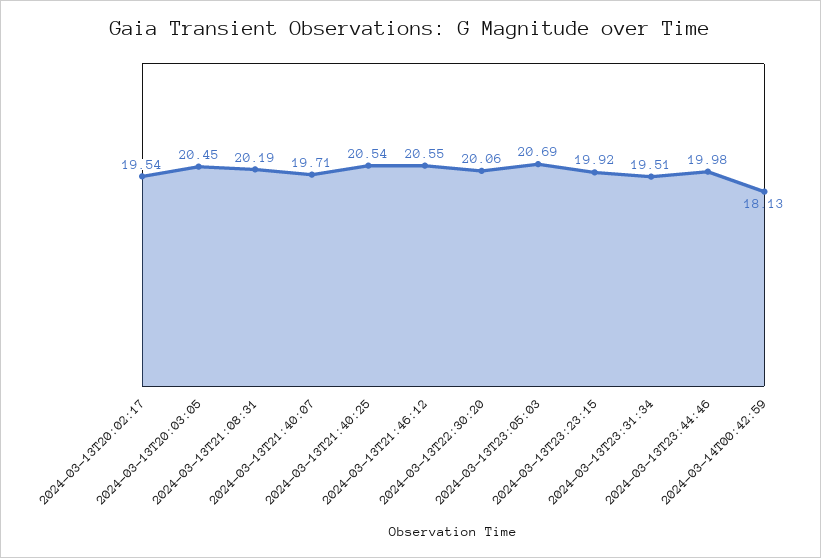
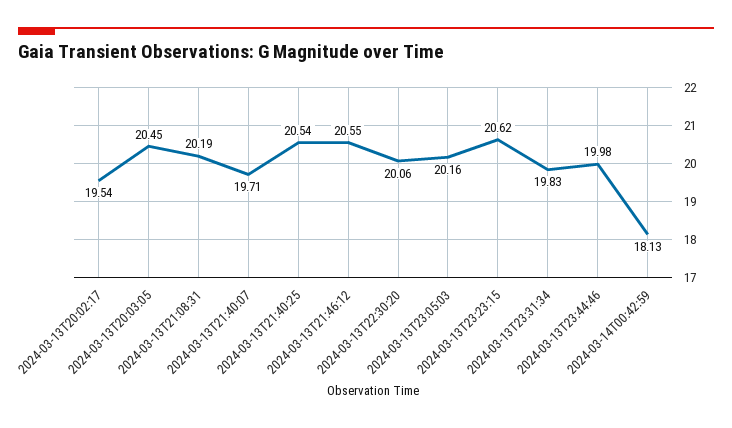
2024-03-13T23:05:03: 20.69 -> 20.16
2024-03-13T23:23:15: 19.92 -> 20.62
2024-03-13T23:31:34: 19.51 -> 19.83

